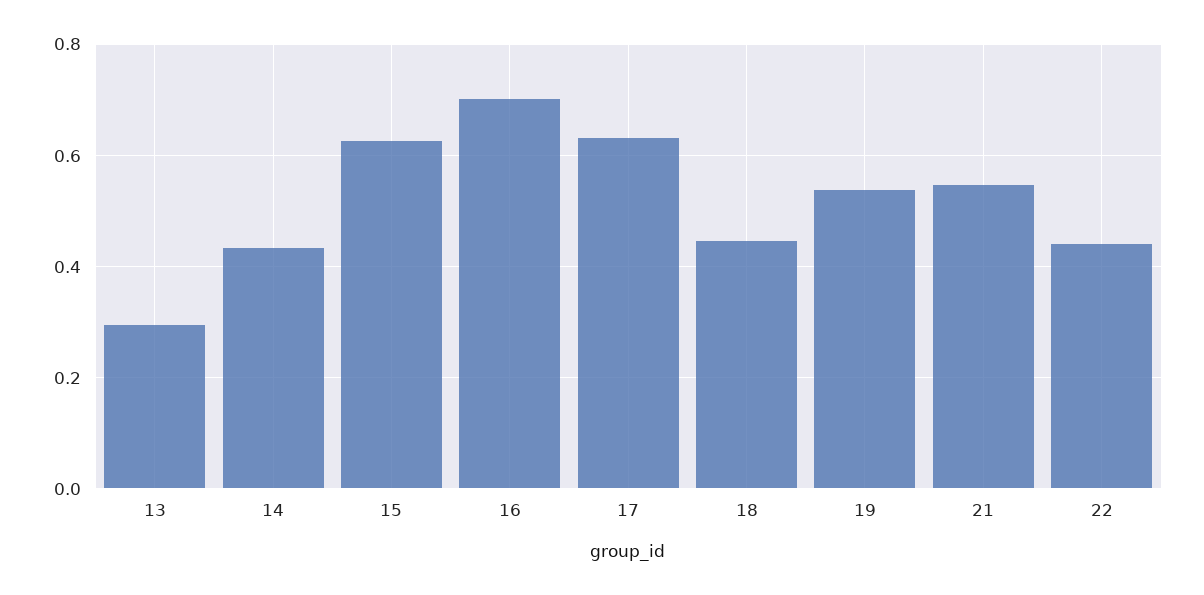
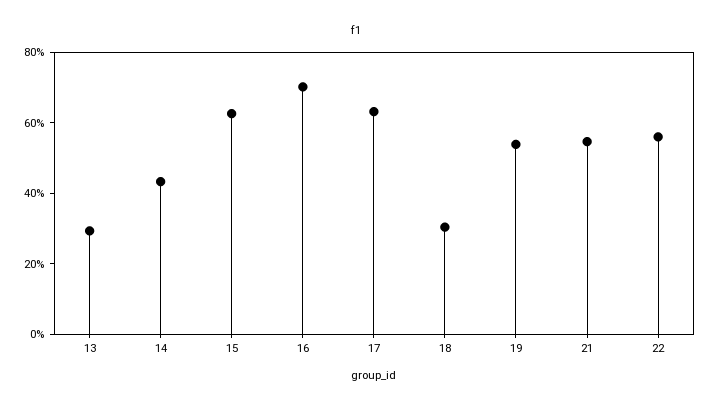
18: 0.44 -> 0.3
22: 0.44 -> 0.55

